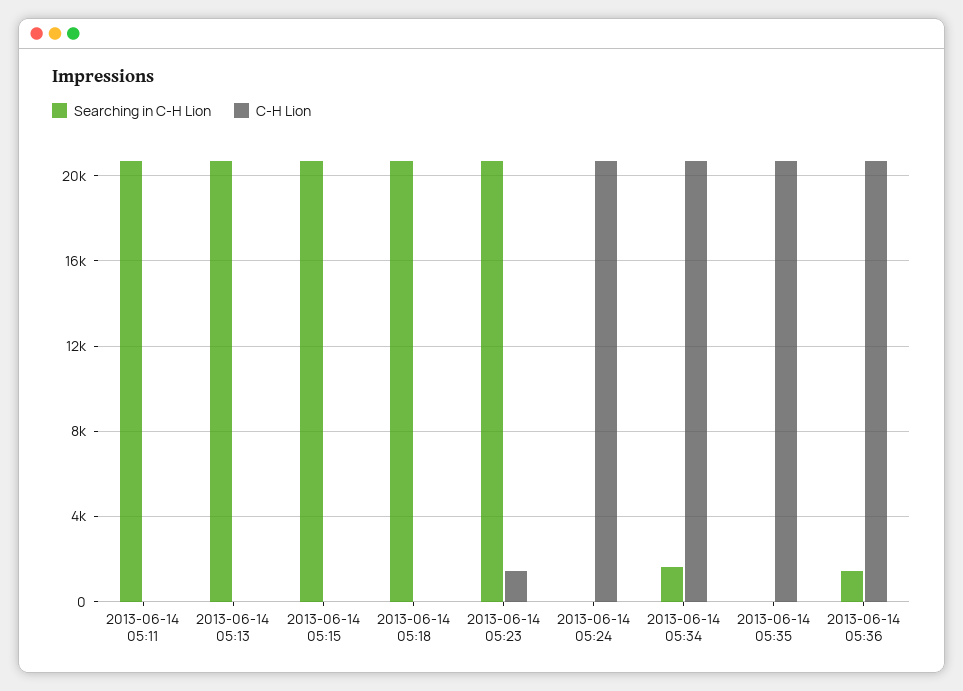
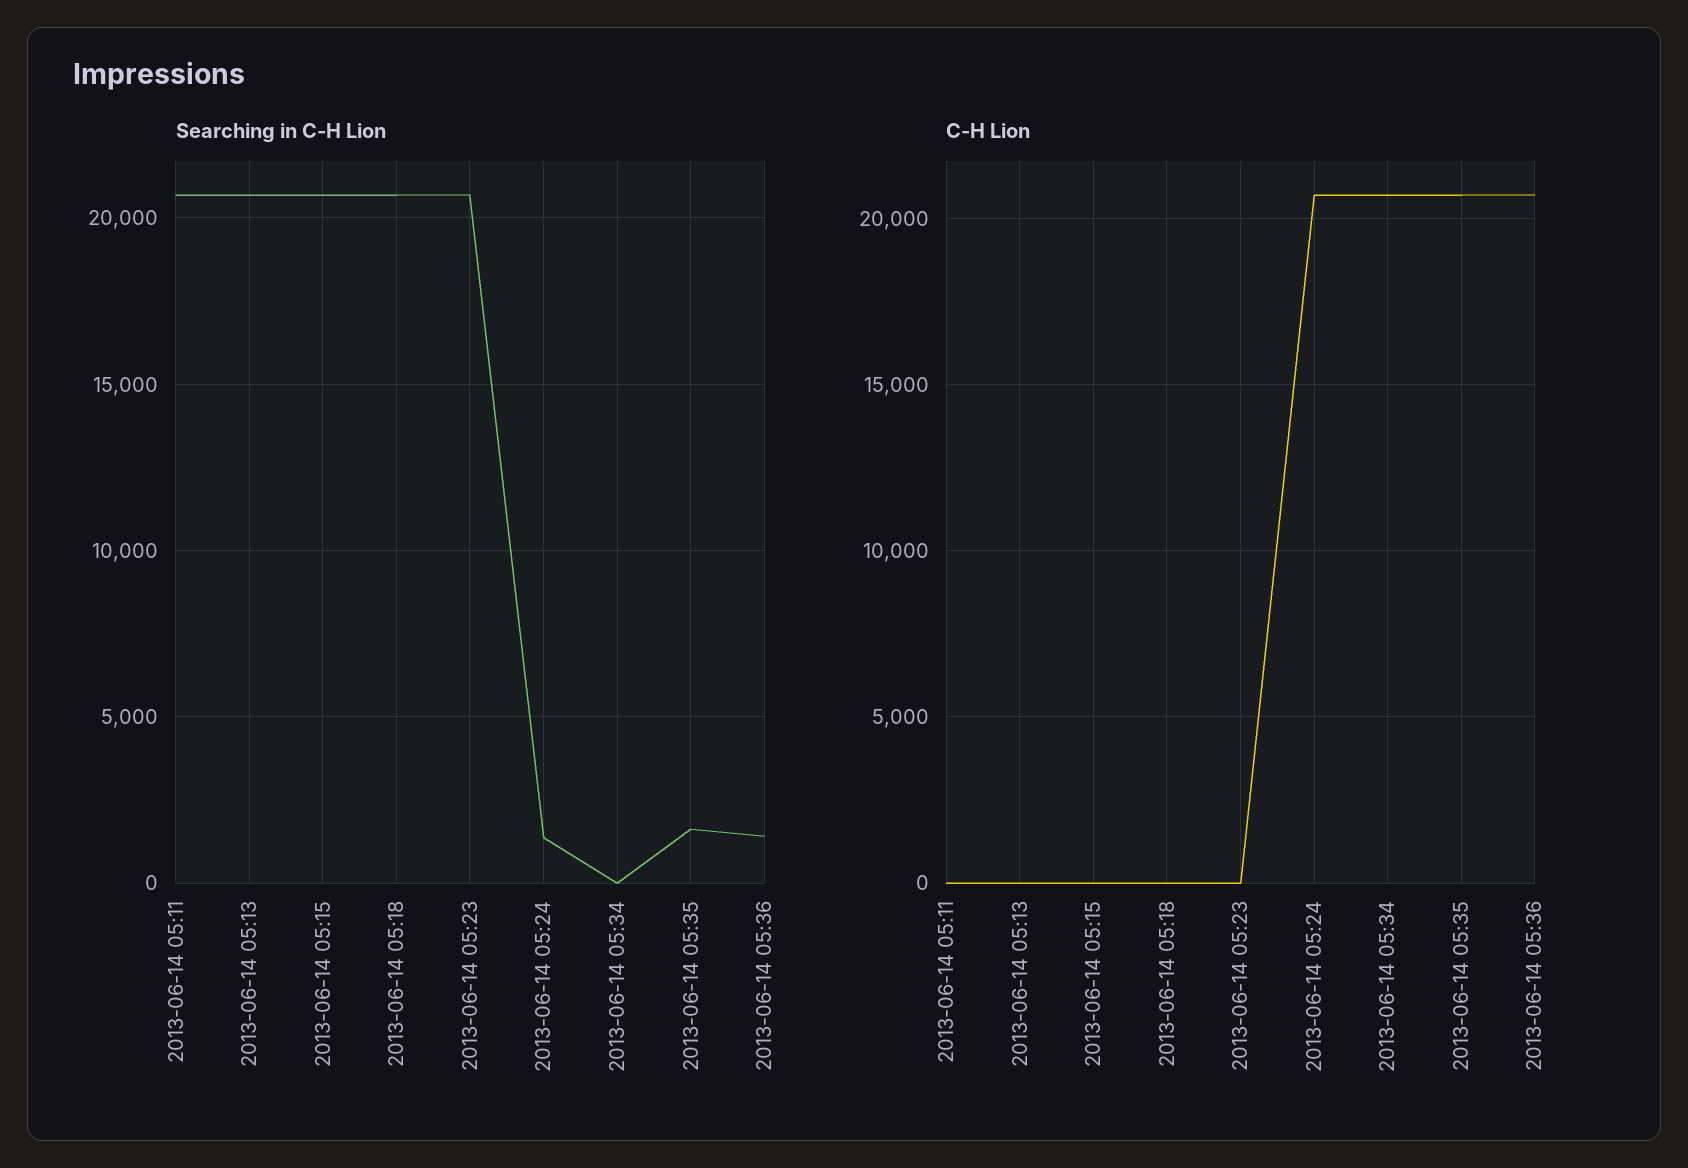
C-H Lion, 2013-06-14 05:23: 1500 -> 0
Searching in C-H Lion, 2013-06-14 05:24: 0 -> 1500
Searching in C-H Lion, 2013-06-14 05:34: 1500 -> 0
Searching in C-H Lion, 2013-06-14 05:35: 0 -> 1500

